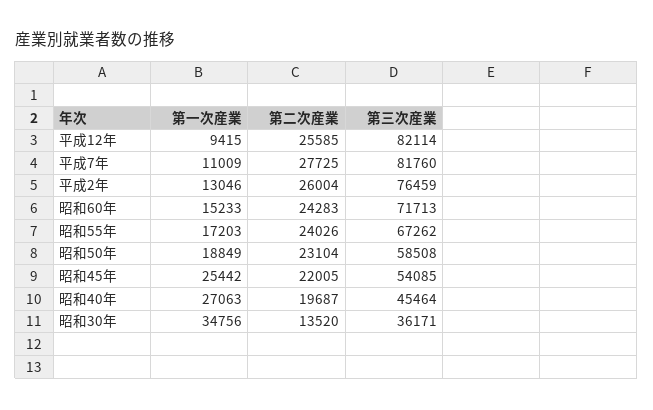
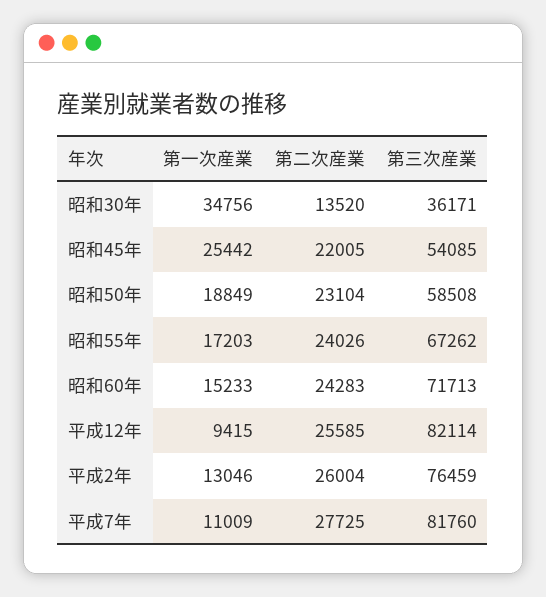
第一次産業, 昭和40年: 27063 -> none
第二次産業, 昭和40年: 19687 -> none
第三次産業, 昭和40年: 45464 -> none

